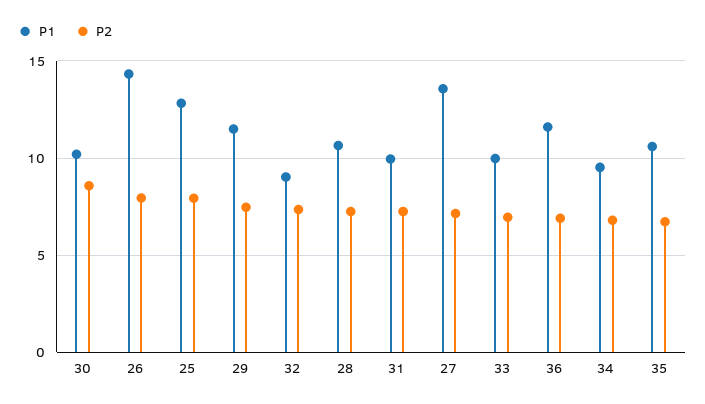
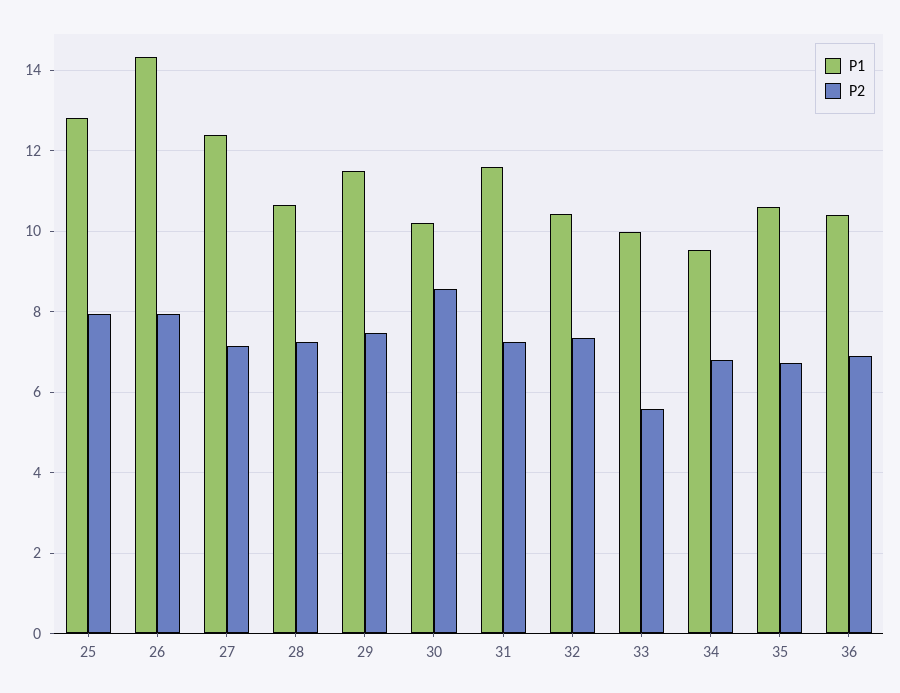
P1, 32: 9 -> 10.4
P1, 31: 10 -> 11.6
P1, 27: 13.5 -> 12.4
P2, 33: 7 -> 5.6
P1, 36: 11.5 -> 10.4

